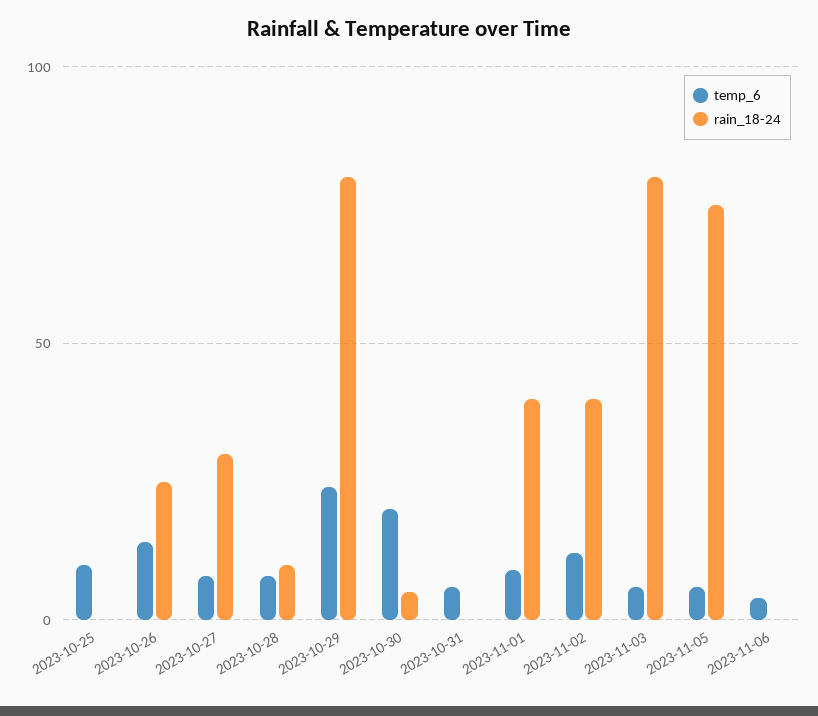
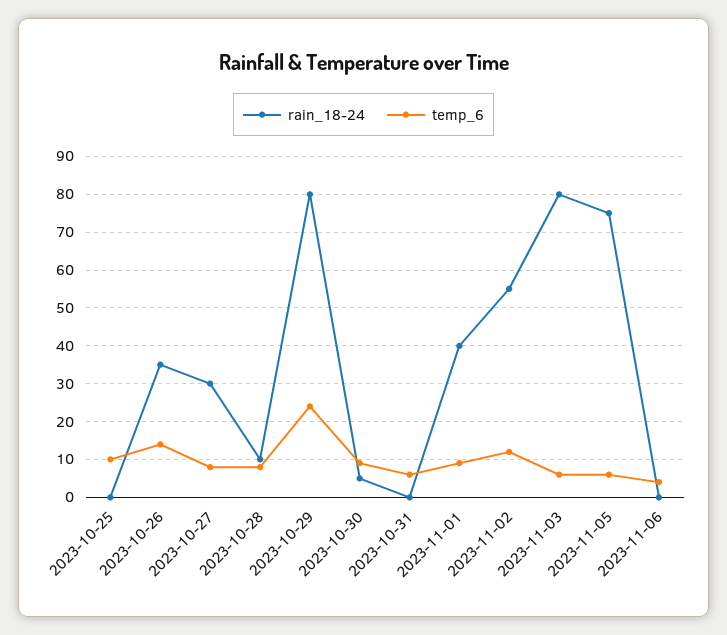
rain_18-24, 2023-10-26: 25 -> 35
temp_6, 2023-10-30: 20 -> 10
rain_18-24, 2023-11-02: 40 -> 55

